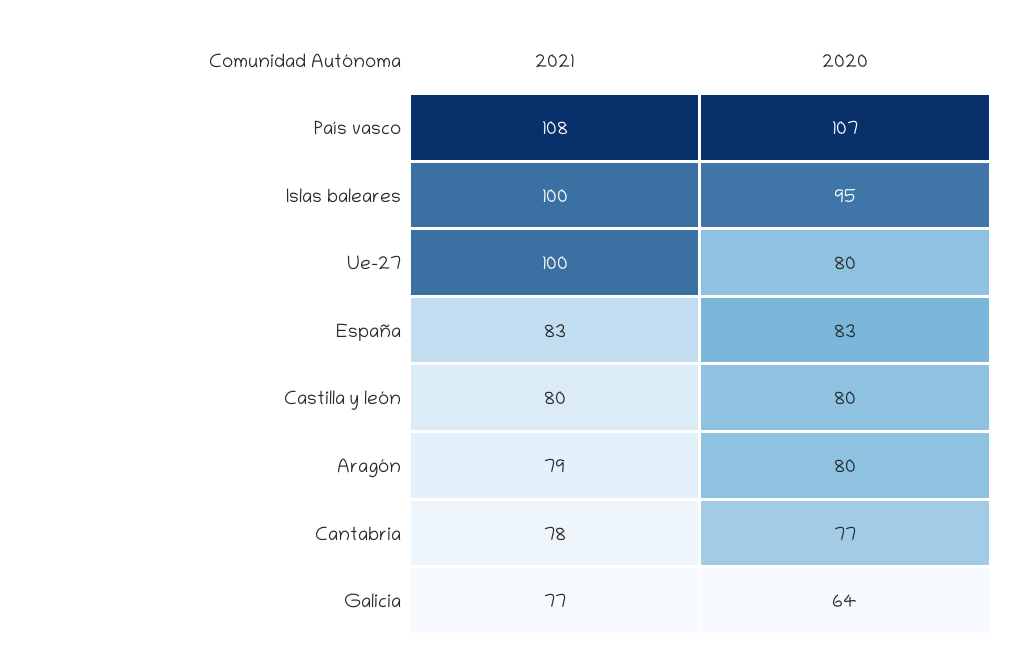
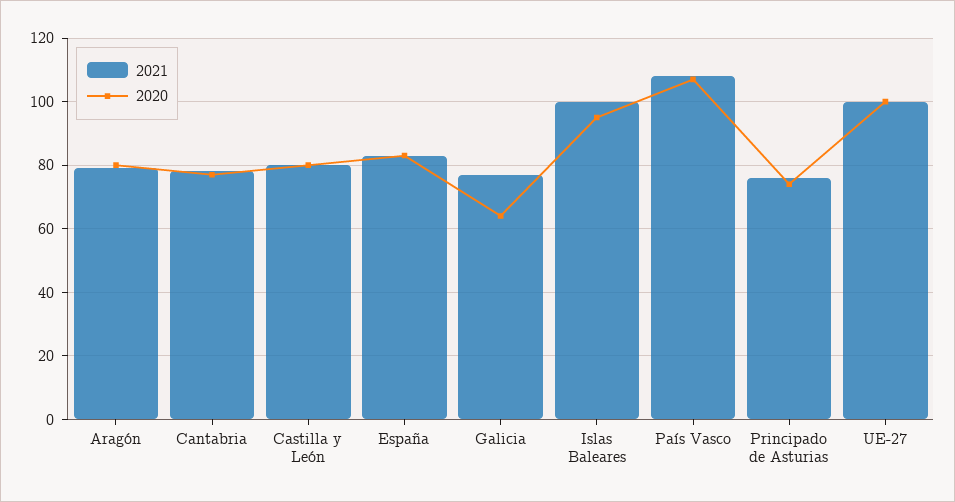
2020, Ue-27: 80 -> 100
2021, Principado de Asturias: none -> 75
2020, Principado de Asturias: none -> 75

